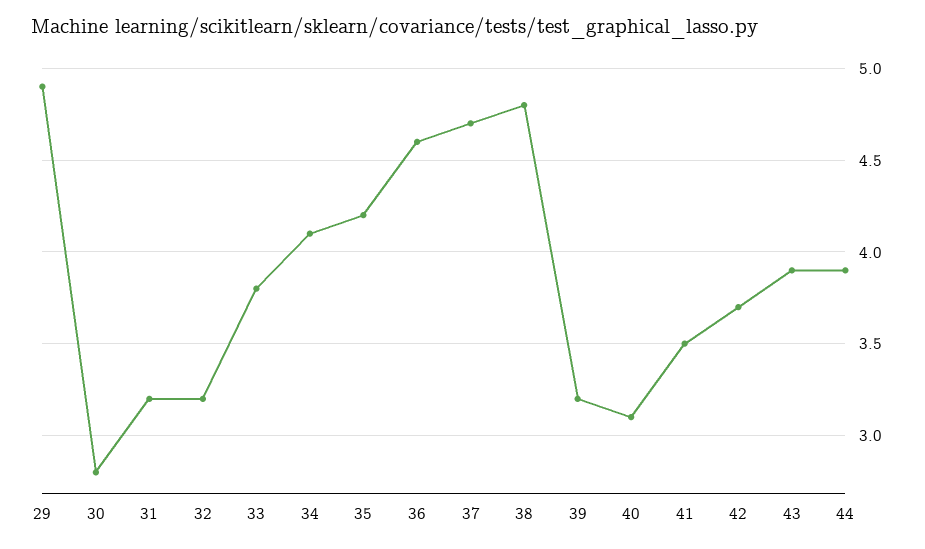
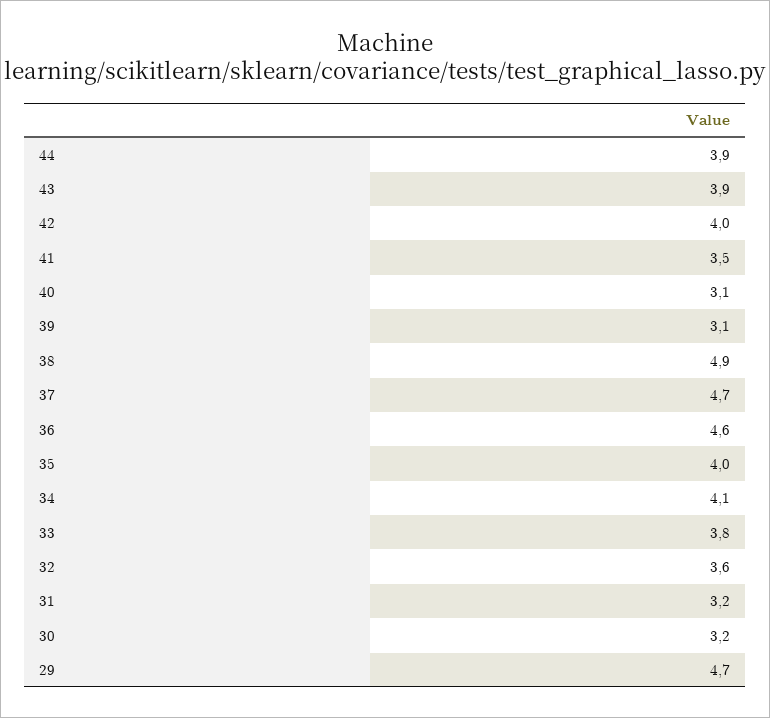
29: 4.9 -> 4.7
30: 2.8 -> 3.2
32: 3.2 -> 3.6
35: 4.2 -> 4
38: 4.8 -> 4.9
39: 3.2 -> 3.1
42: 3.7 -> 4

